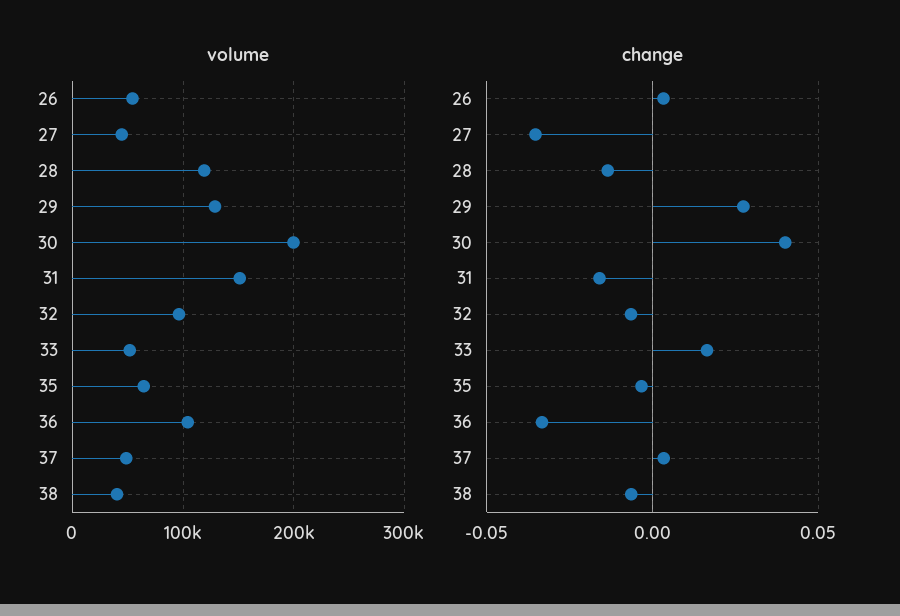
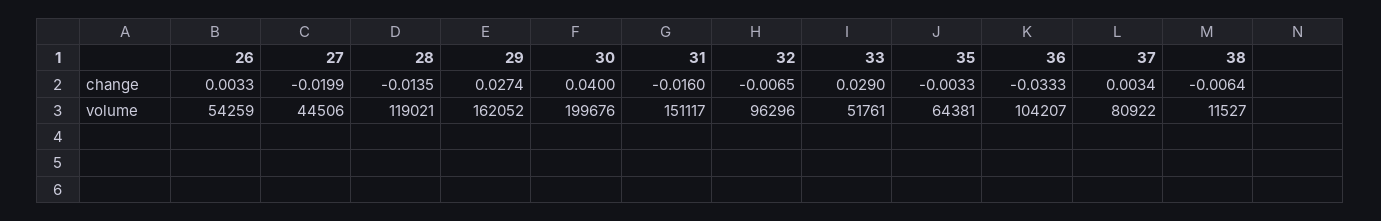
volume, 29: 130000 -> 162052
volume, 37: 50000 -> 80922
volume, 38: 40000 -> 11527
change, 27: -0.035 -> -0.0199
change, 33: 0.015 -> 0.029

